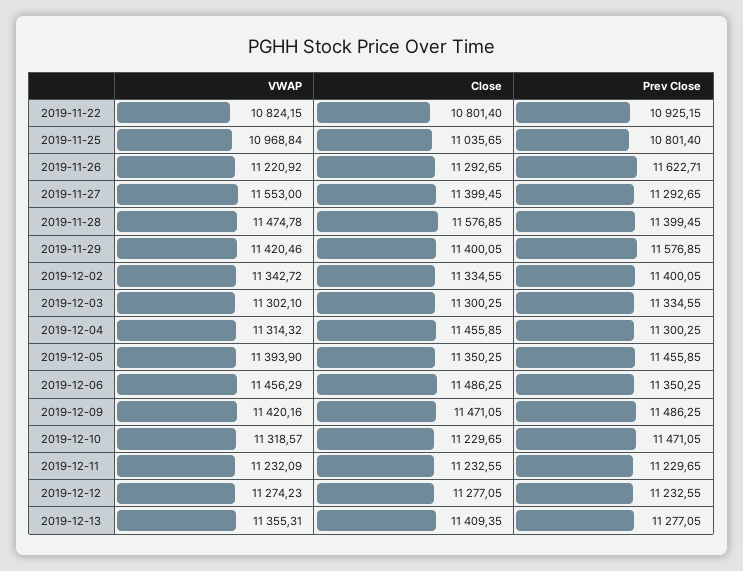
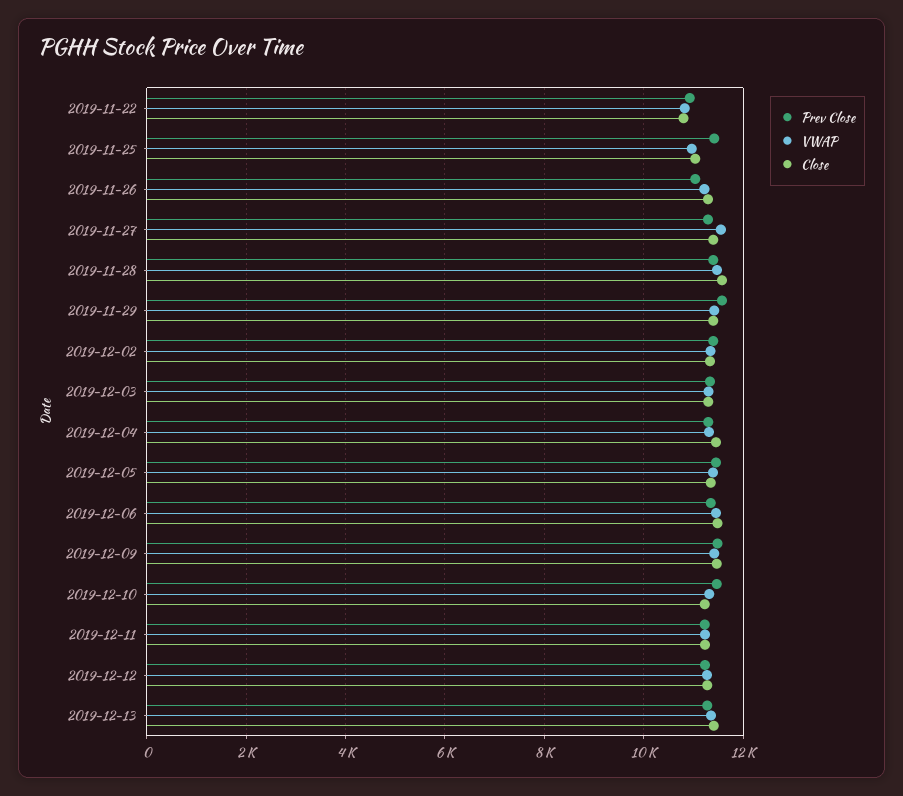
Prev Close, 2019-11-25: 10801.4 -> 11400
Prev Close, 2019-11-26: 11622.71 -> 11000

